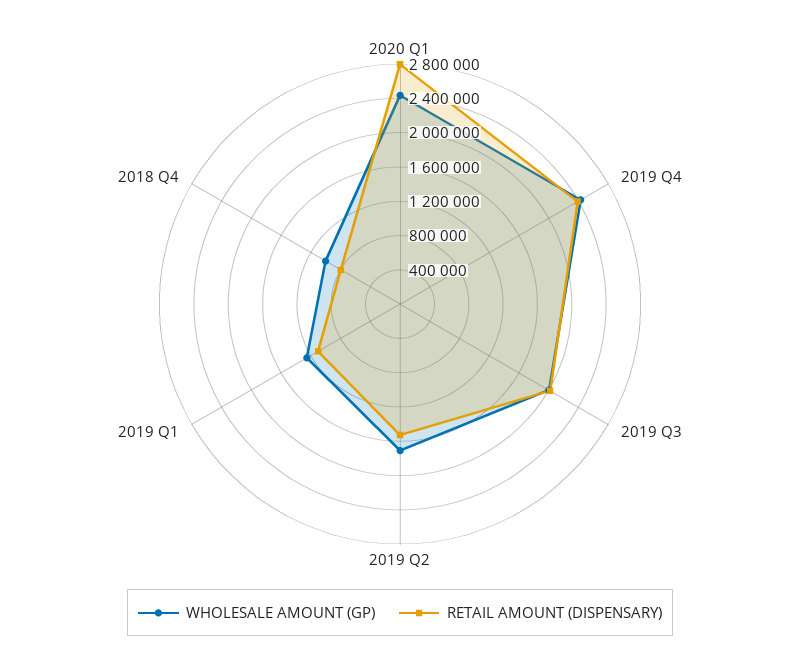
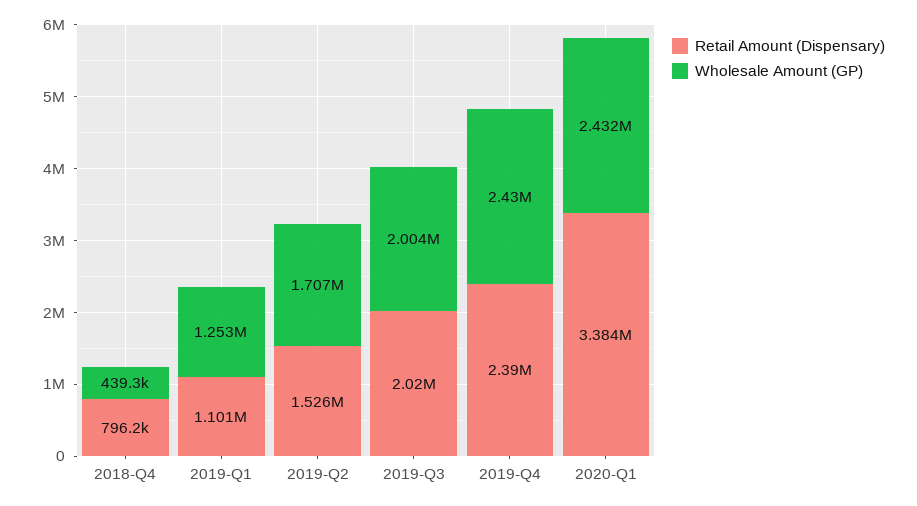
RETAIL AMOUNT (DISPENSARY), 2020 Q1: 2800000 -> 3384000
WHOLESALE AMOUNT (GP), 2018 Q4: 1000000 -> 439300

